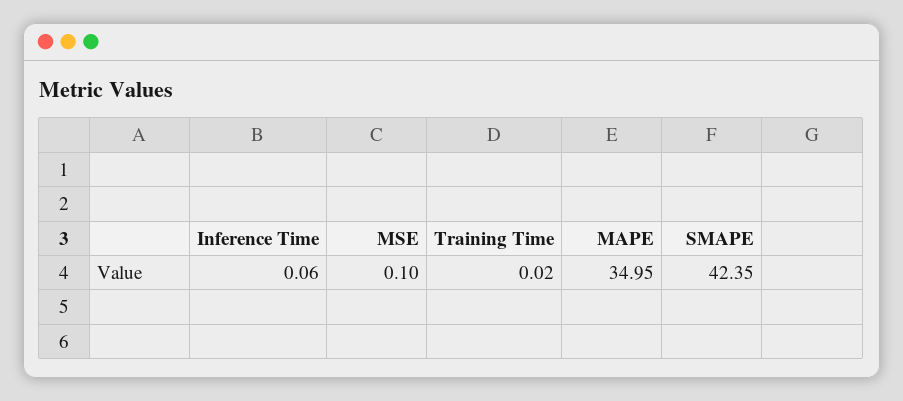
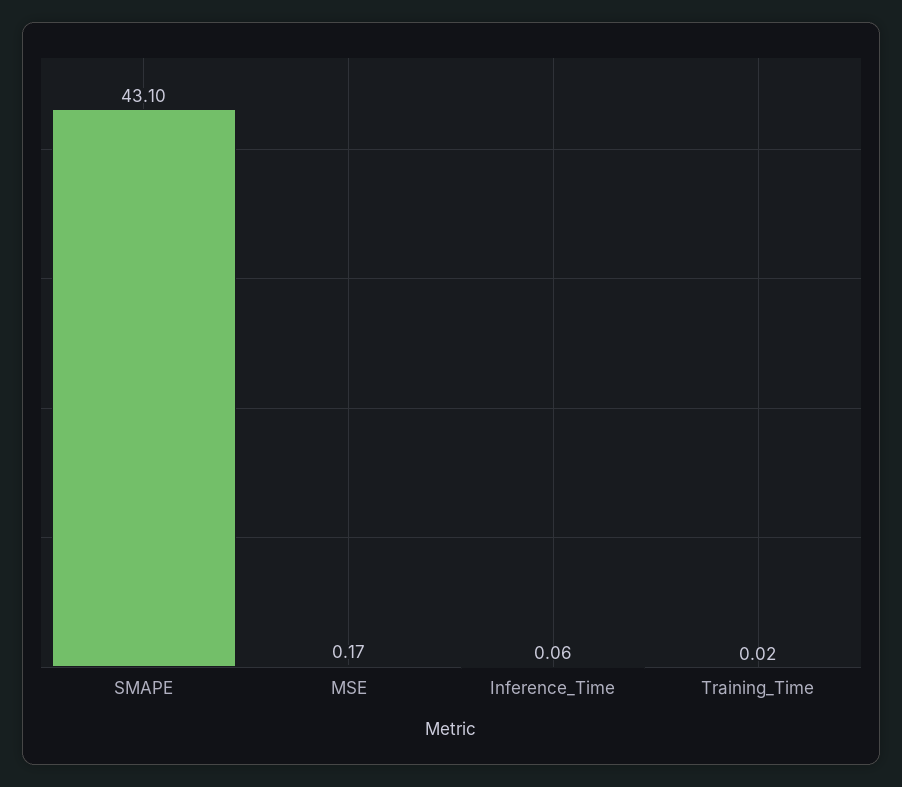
MSE: 0.1 -> 0.17
MAPE: 34.95 -> none
SMAPE: 42.35 -> 43.1

